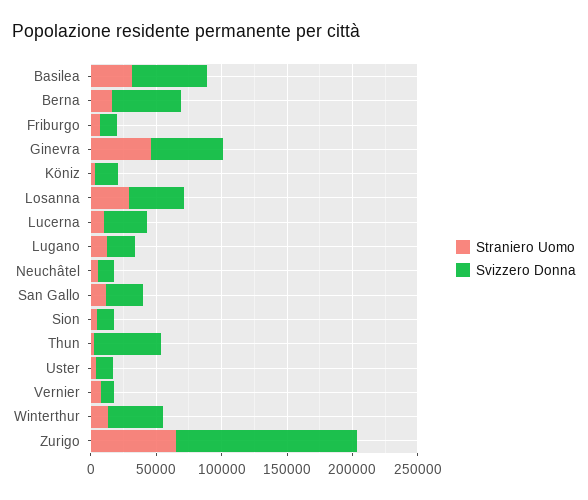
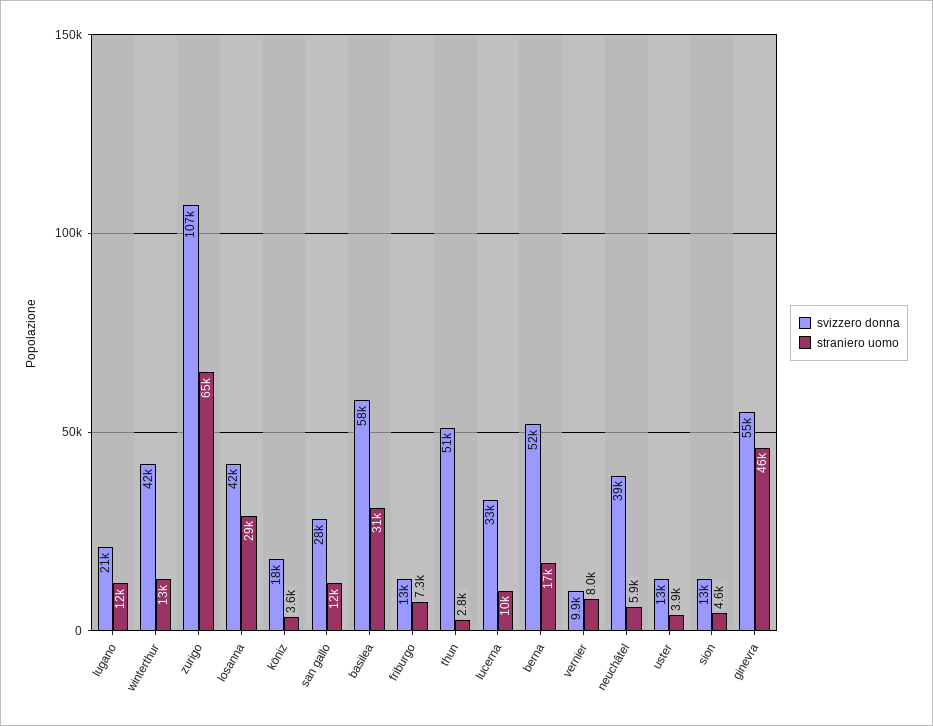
Svizzero Donna, Neuchâtel: 10000 -> 39000
Svizzero Donna, Zurigo: 140000 -> 107000

